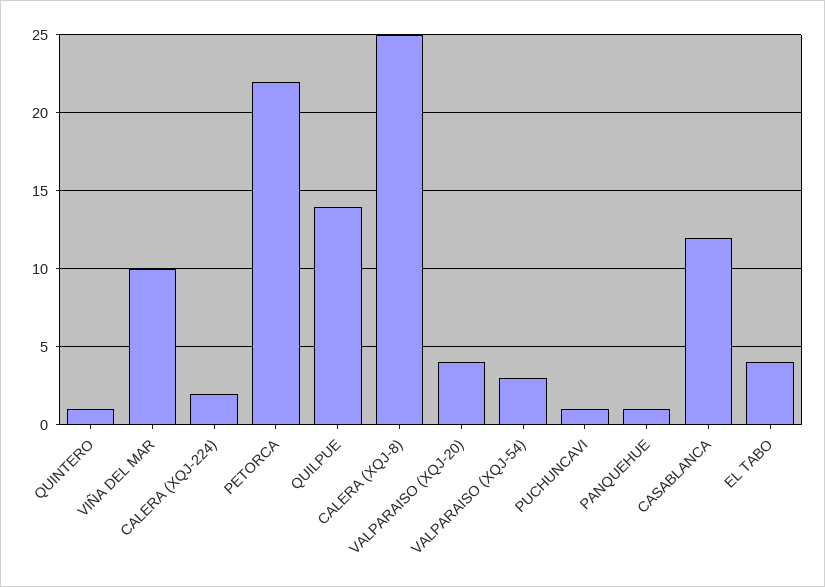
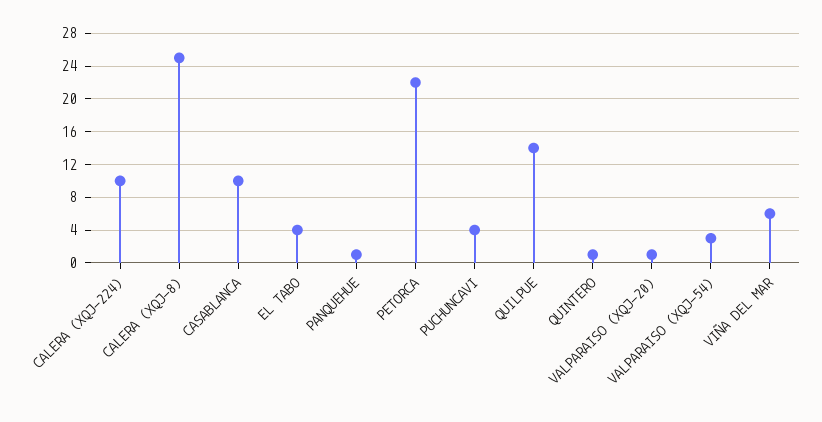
VIÑA DEL MAR: 10 -> 6
CALERA (XQJ-224): 2 -> 10
VALPARAISO (XQJ-20): 4 -> 1
PUCHUNCAVI: 1 -> 4
CASABLANCA: 12 -> 10

